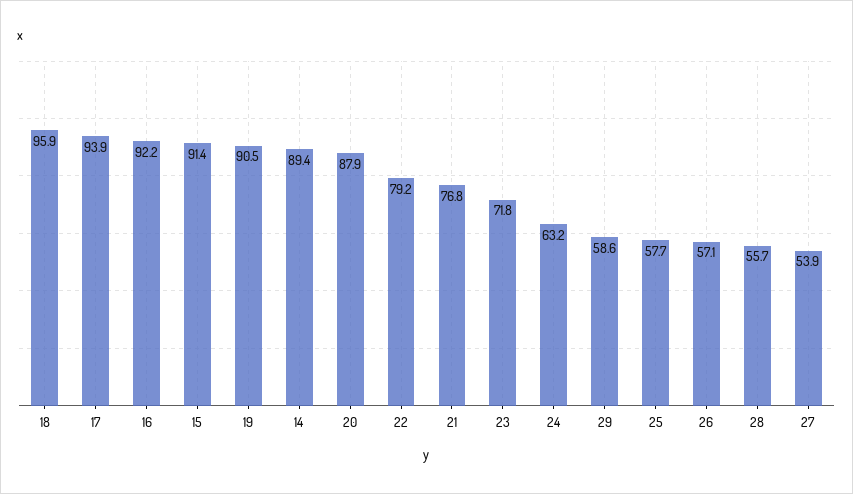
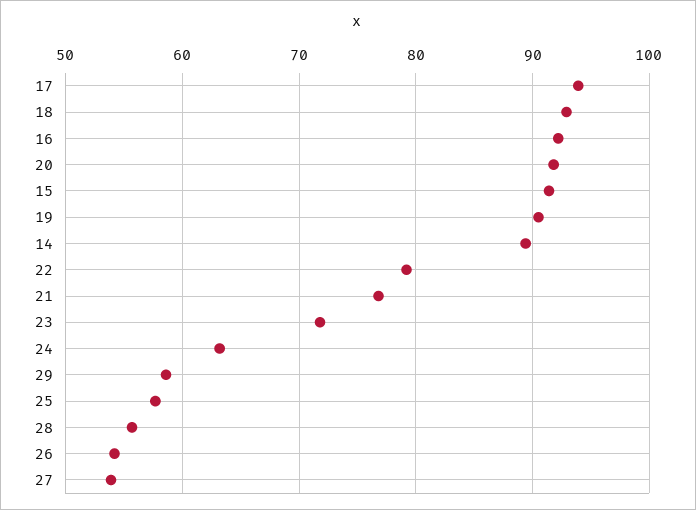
18: 95.9 -> 93
20: 87.9 -> 92
26: 57.1 -> 54

